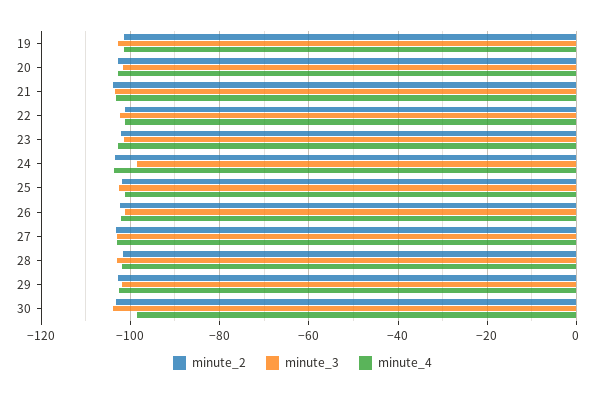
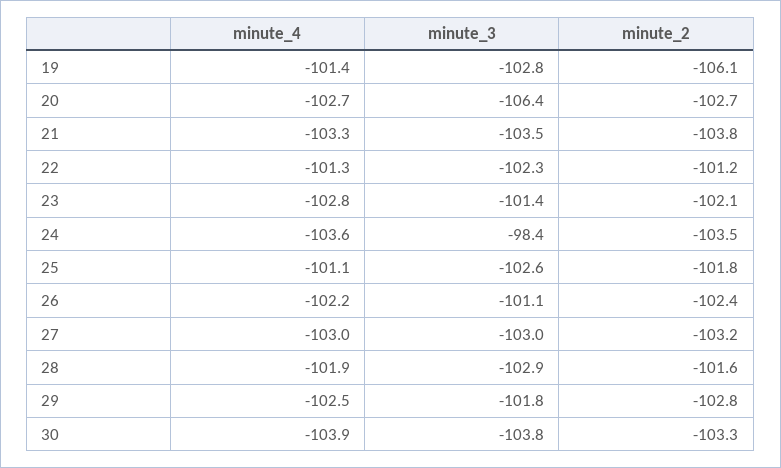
minute_2, 19: -102 -> -106.1
minute_3, 20: -102 -> -106.4
minute_4, 30: -98 -> -103.9

